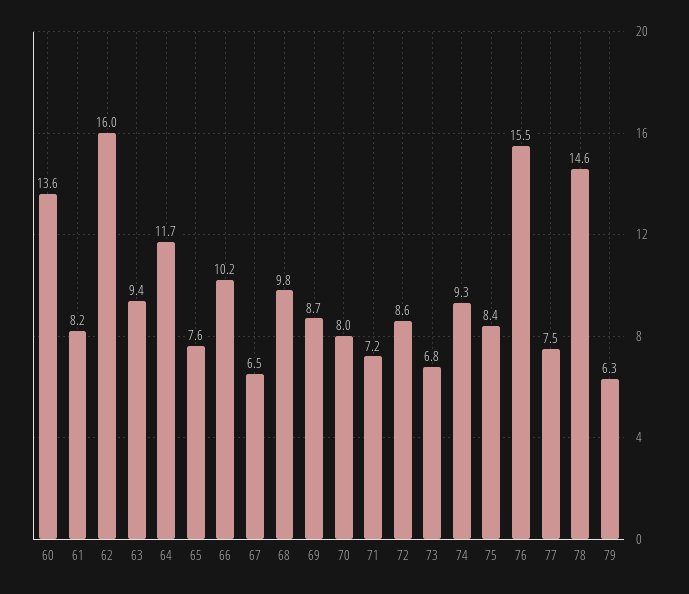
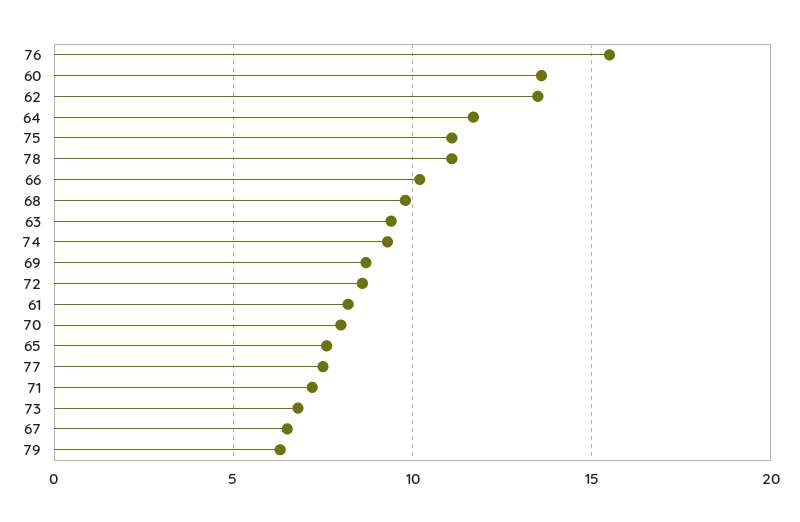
62: 16 -> 13.5
75: 8.4 -> 11
78: 14.6 -> 11

